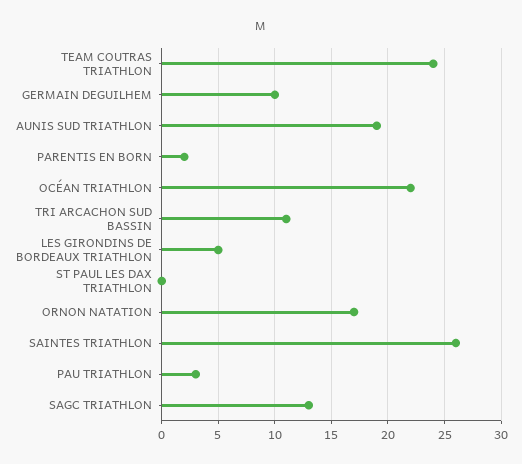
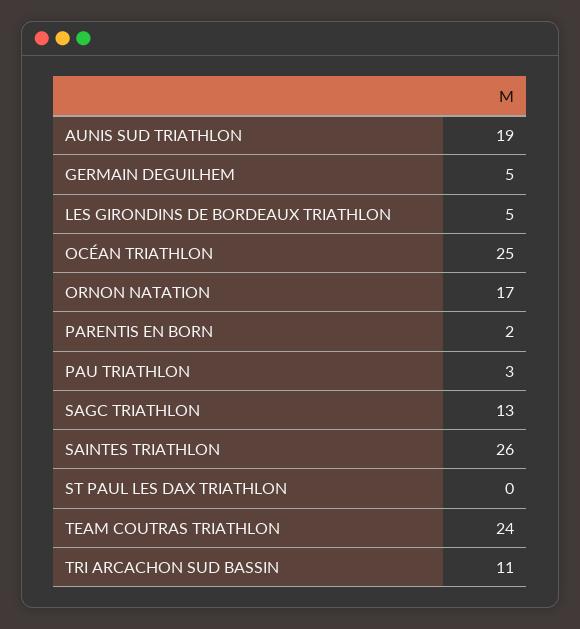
GERMAIN DEGUILHEM: 10 -> 5
OCÉAN TRIATHLON: 22 -> 25

